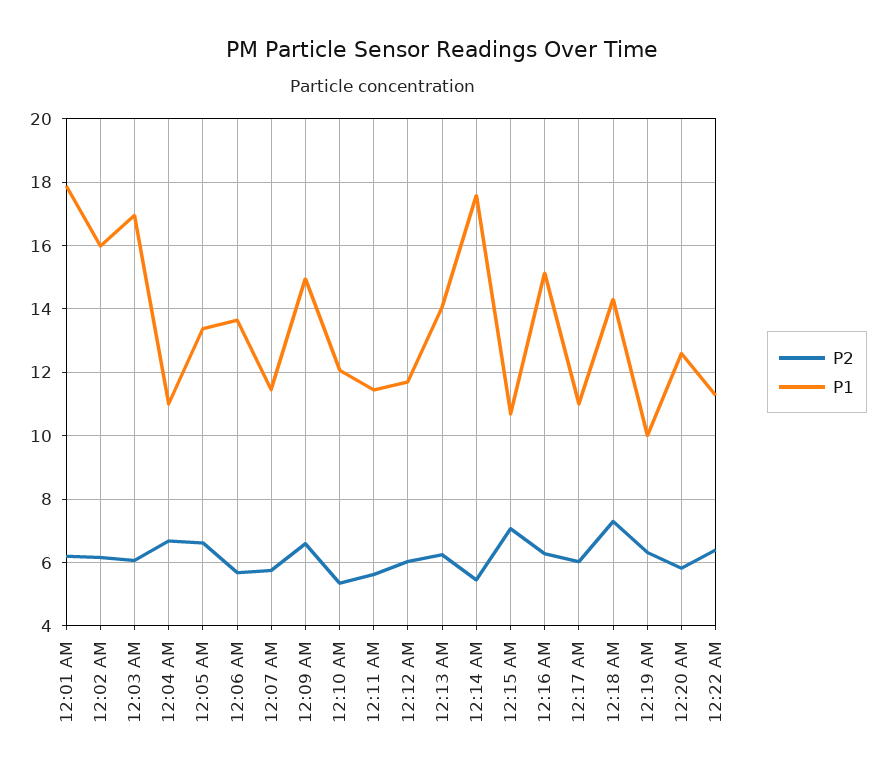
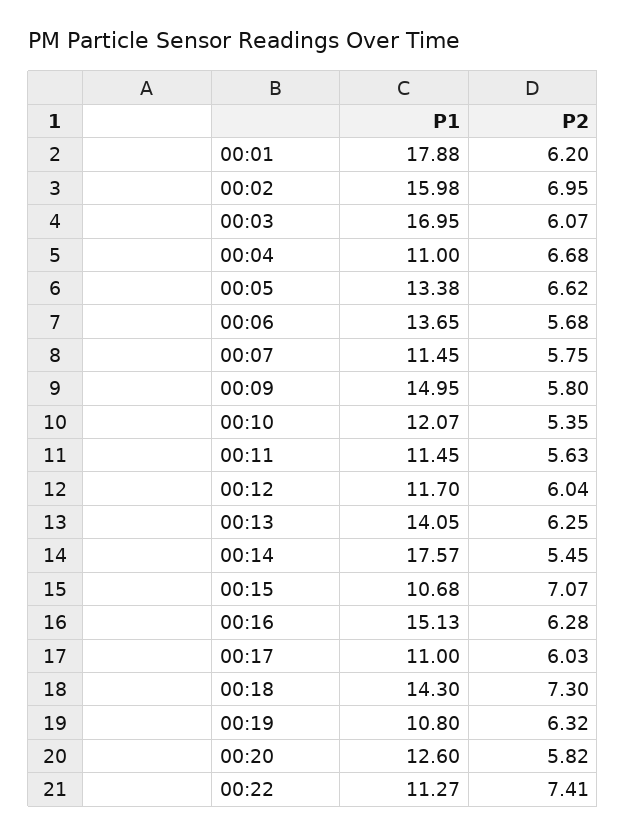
P2, 12:02 AM: 6.2 -> 6.95
P2, 12:09 AM: 6.6 -> 5.8
P1, 12:19 AM: 10 -> 10.8
P2, 12:22 AM: 6.4 -> 7.41

